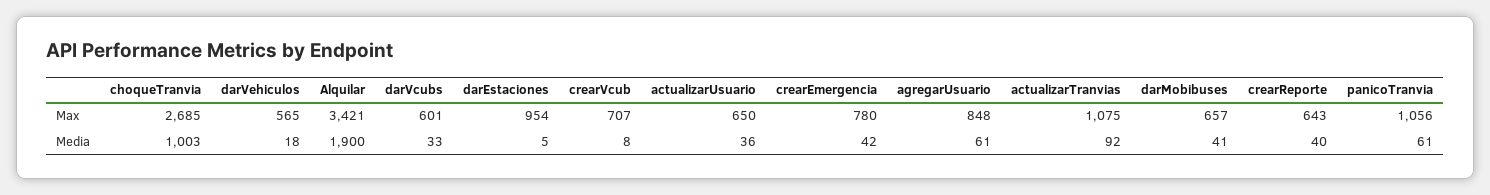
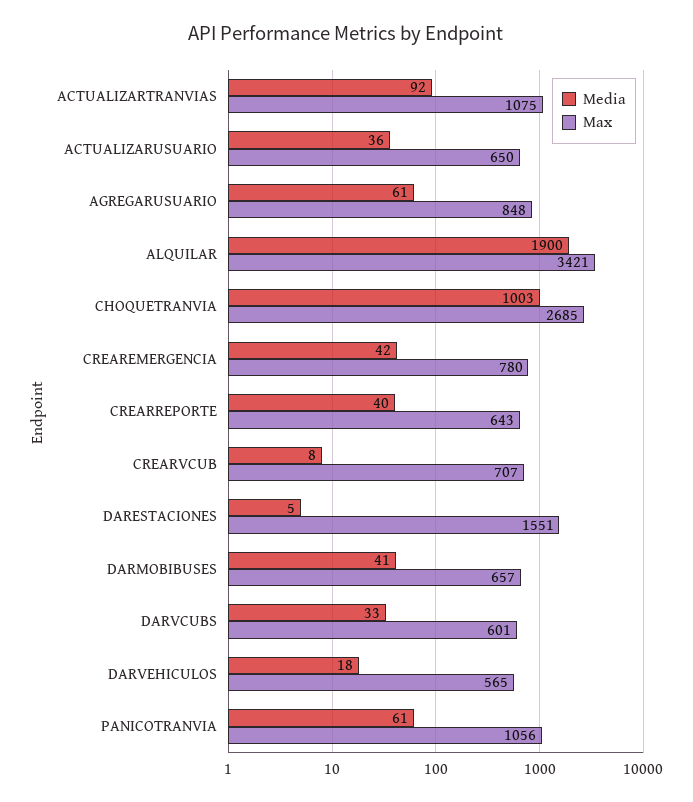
Max, darEstaciones: 954 -> 1551

